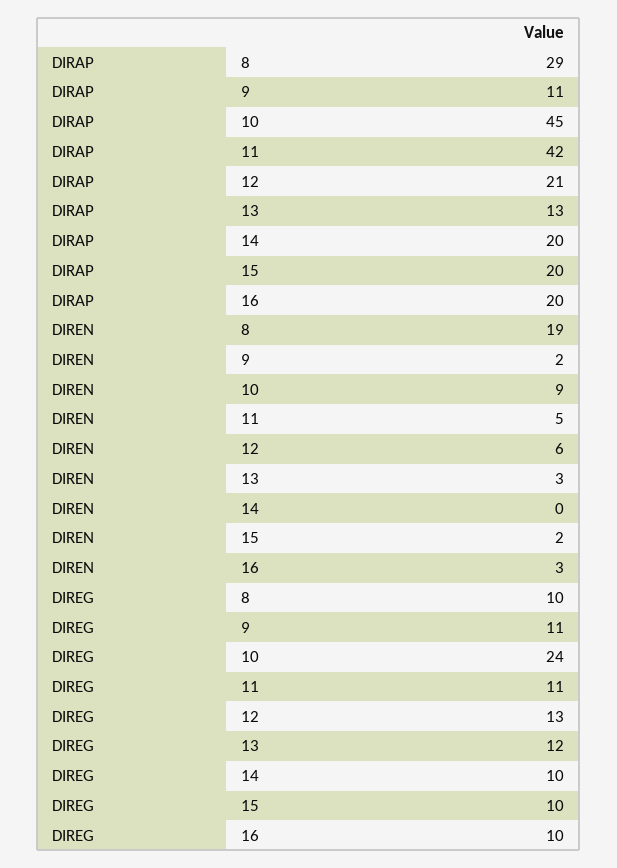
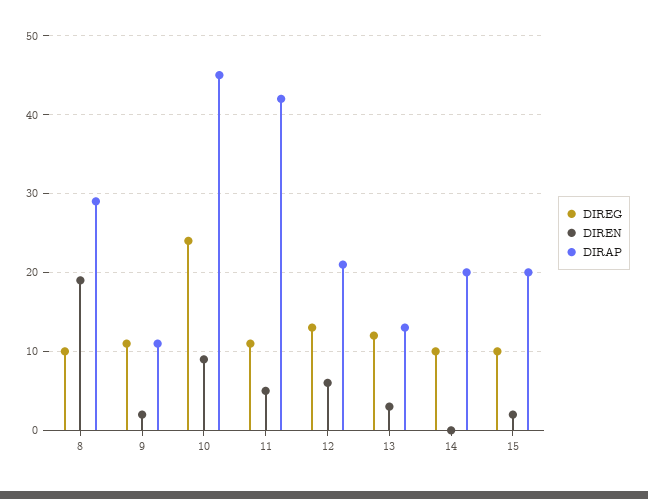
DIRAP, 16: 20 -> none
DIREN, 16: 3 -> none
DIREG, 16: 10 -> none

